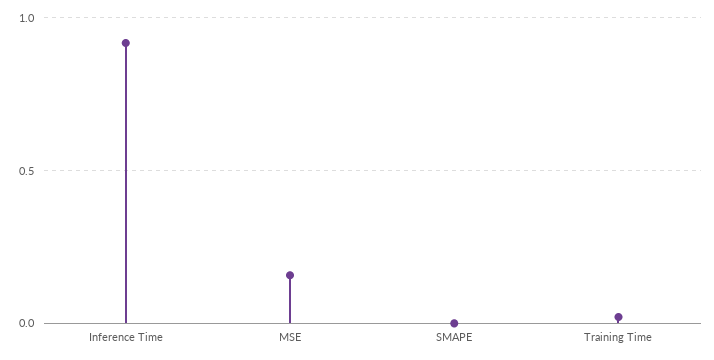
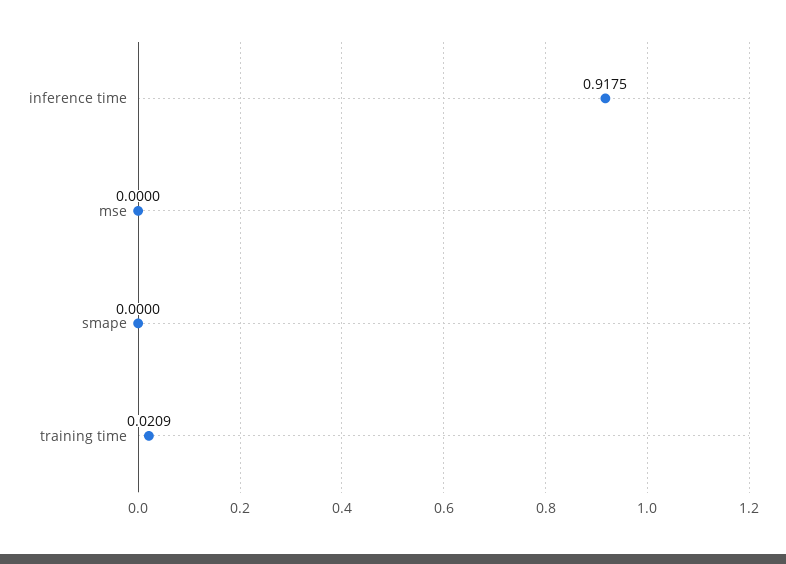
MSE: 0.15 -> 0

